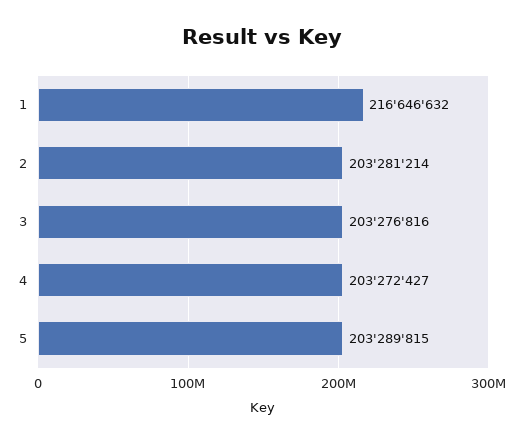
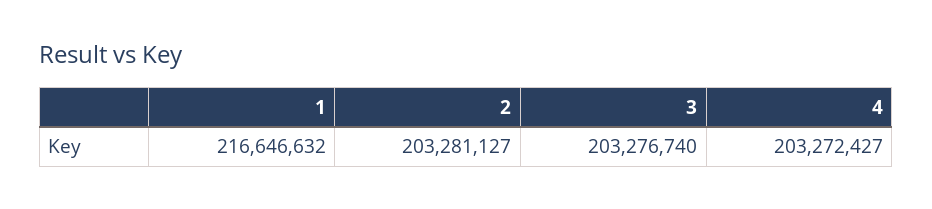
2: 203281214 -> 203281127
3: 203276816 -> 203276740
5: 203289815 -> none

